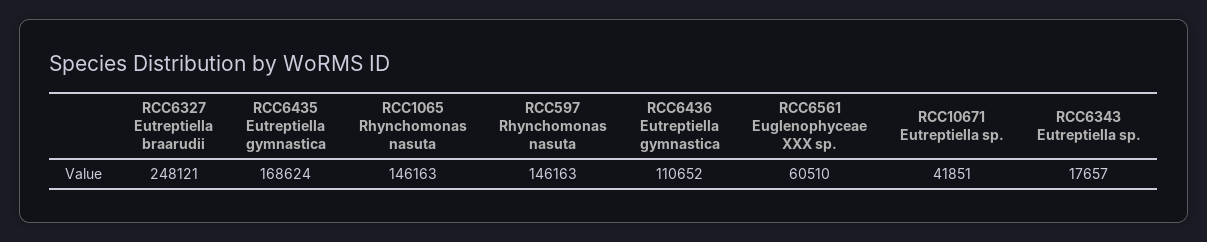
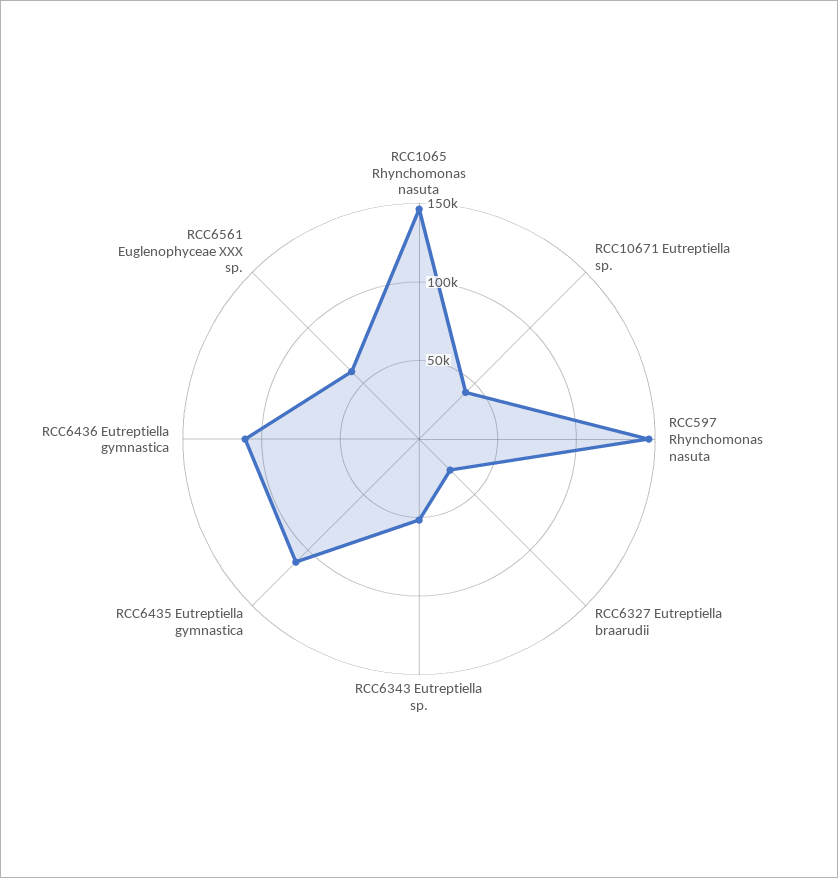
RCC6327 Eutreptiella braarudii: 248121 -> 30000
RCC6435 Eutreptiella gymnastica: 168624 -> 110000
RCC6343 Eutreptiella sp.: 17657 -> 50000

